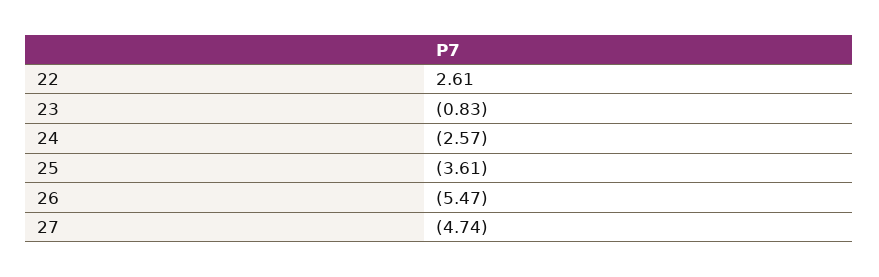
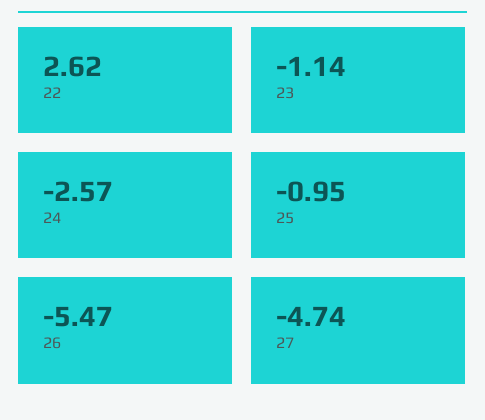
22: 2.61 -> 2.62
23: -0.83 -> -1.14
25: -3.61 -> -0.95

